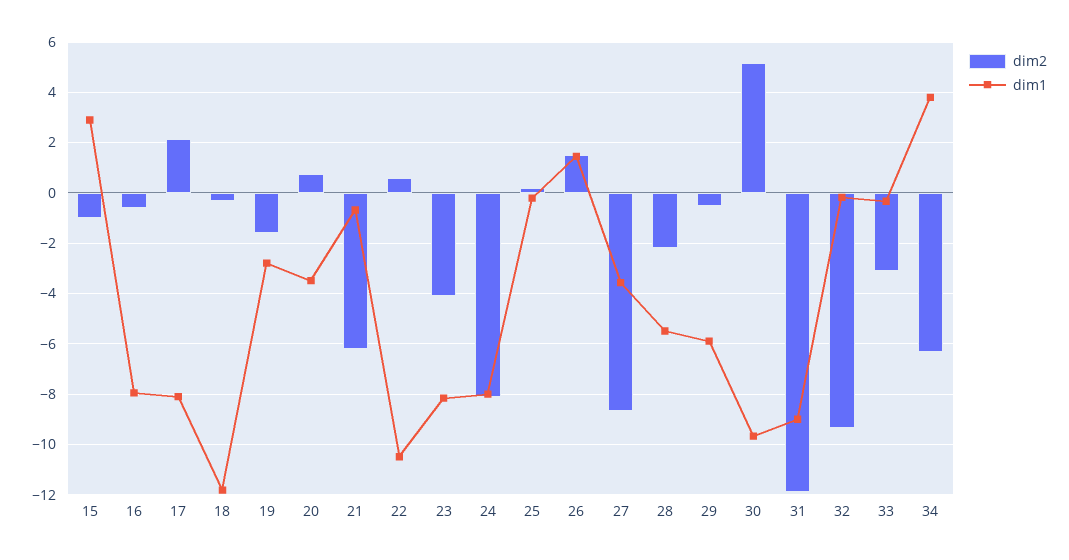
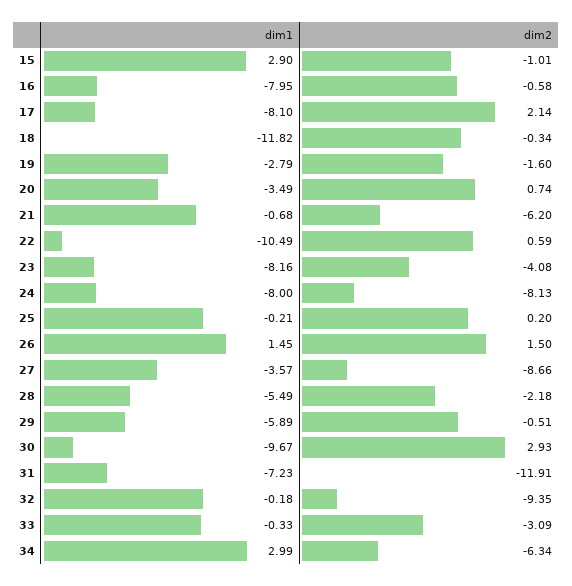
dim2, 30: 5.25 -> 2.93
dim1, 31: -9 -> -7.23
dim1, 34: 3.75 -> 2.99

